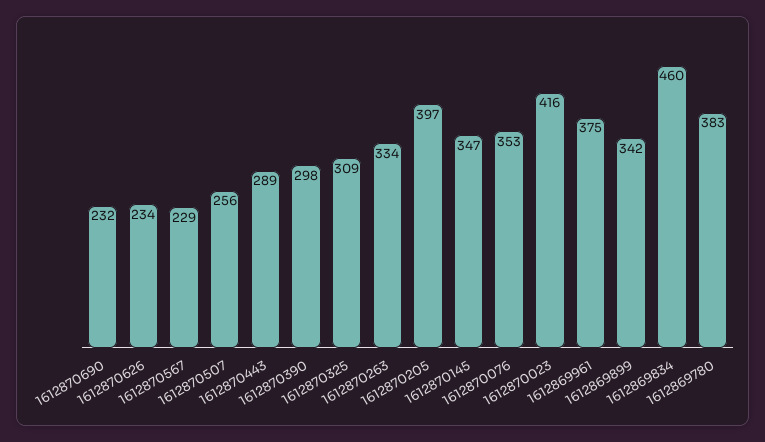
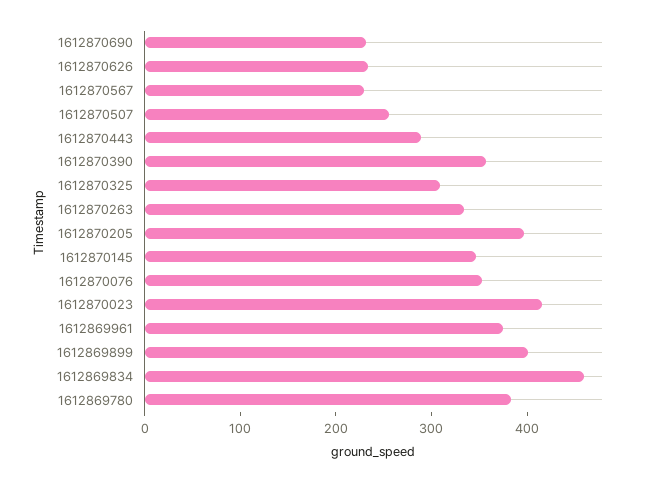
1612870390: 298 -> 360
1612869899: 342 -> 400

